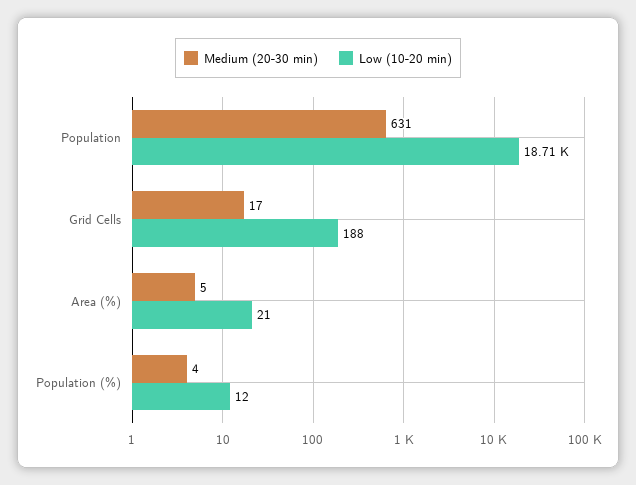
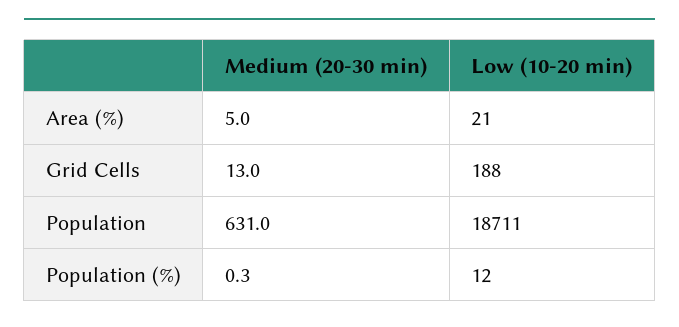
Medium (20-30 min), Grid Cells: 17 -> 13
Medium (20-30 min), Population (%): 4 -> 0.3

